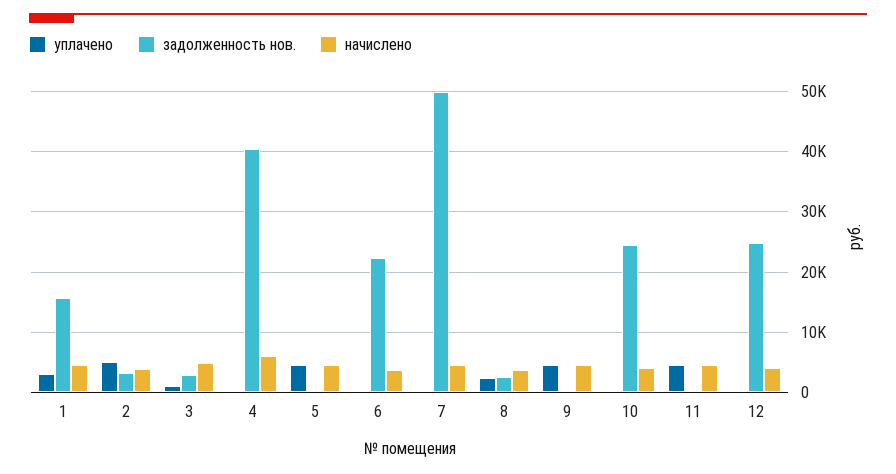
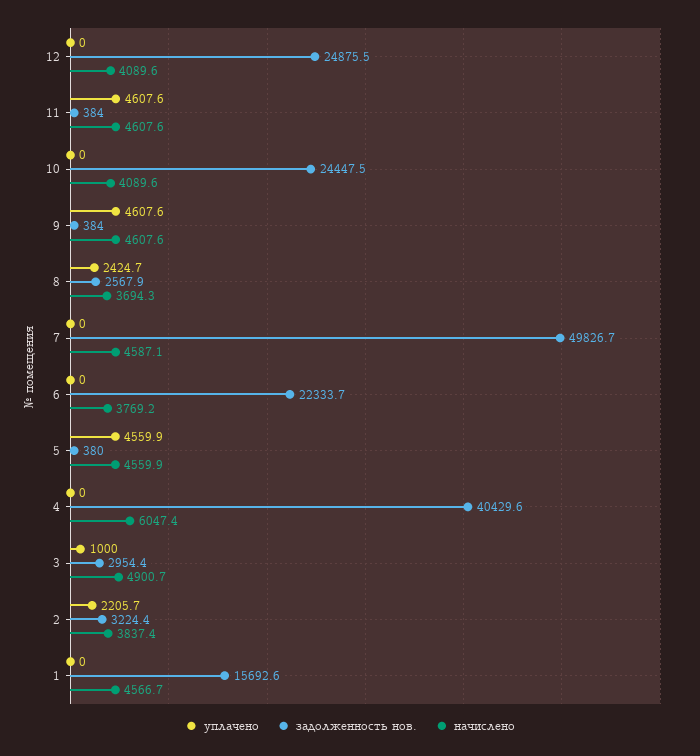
уплачено, 1: 3000 -> 0
уплачено, 2: 5000 -> 2205.7

